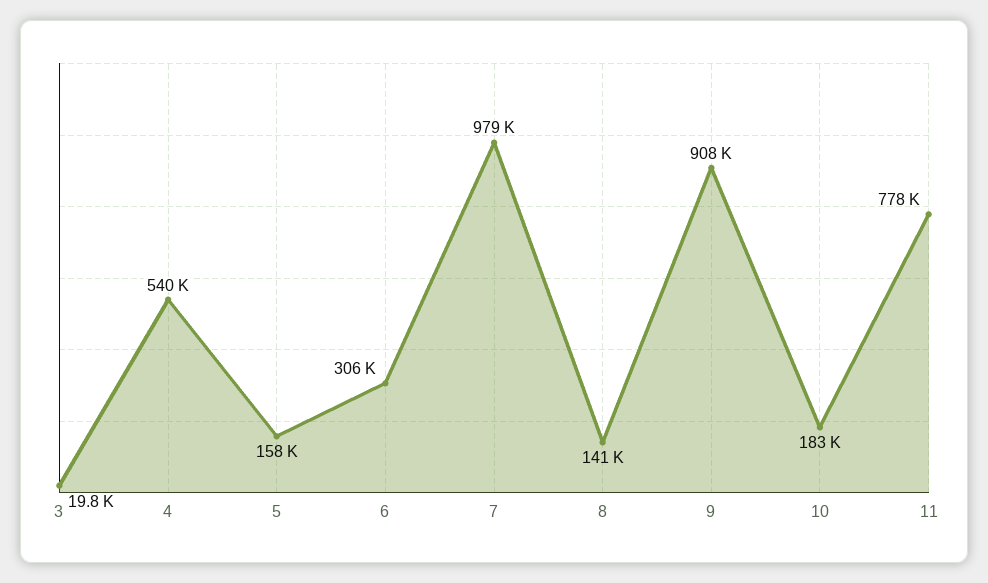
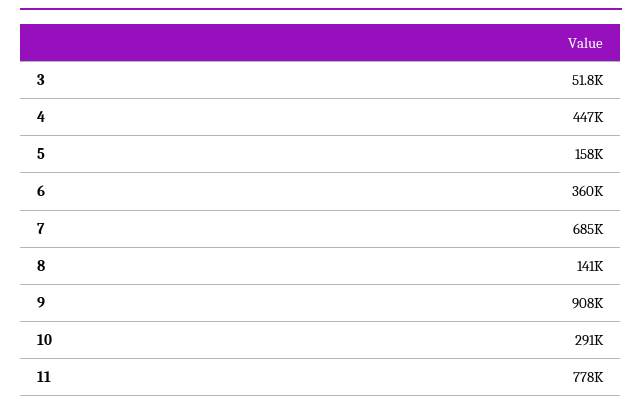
3: 19800 -> 51800
4: 540000 -> 447000
6: 306000 -> 360000
7: 979000 -> 685000
10: 183000 -> 291000

